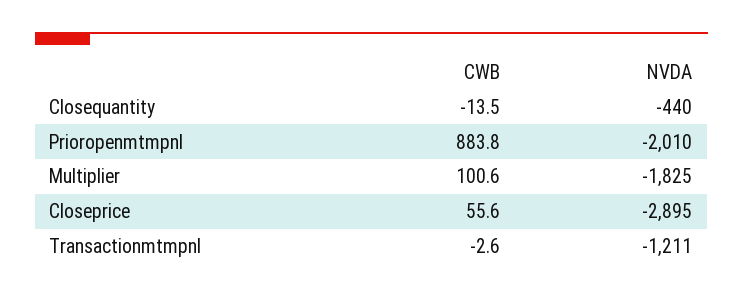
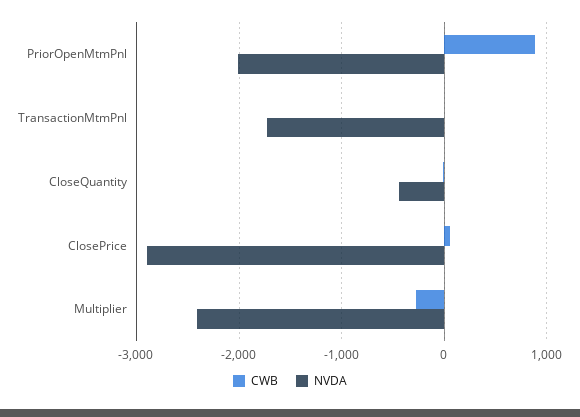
CWB, Multiplier: 100.6 -> -300
NVDA, Multiplier: -1825 -> -2400
NVDA, Transactionmtmpnl: -1211 -> -1700

